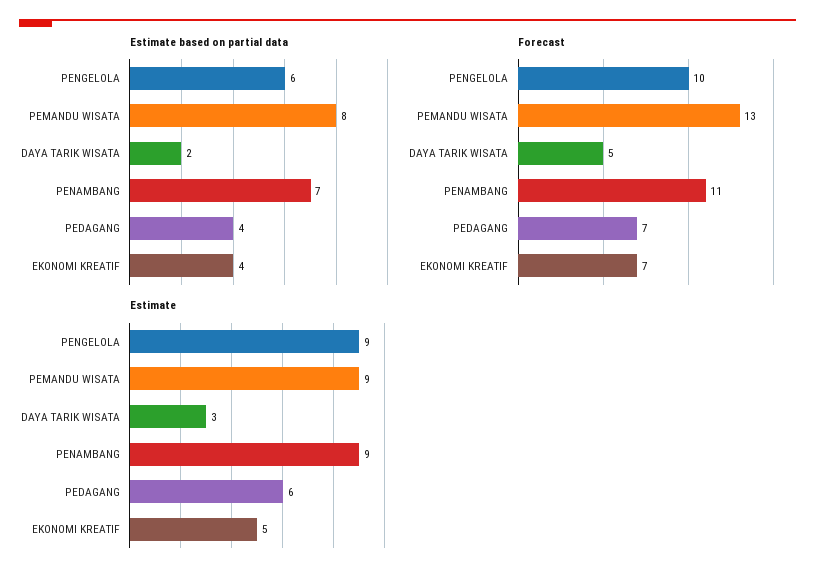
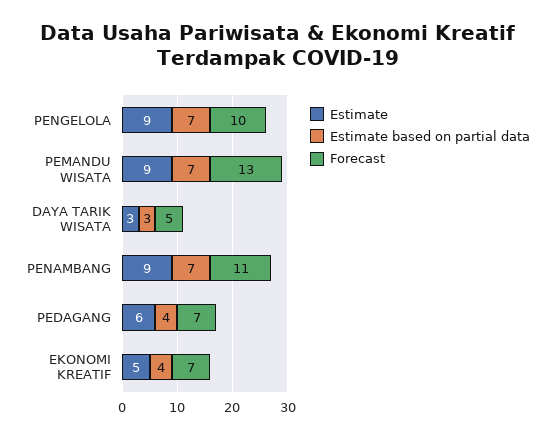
Estimate based on partial data, PENGELOLA: 6 -> 7
Estimate based on partial data, PEMANDU WISATA: 8 -> 7
Estimate based on partial data, DAYA TARIK WISATA: 2 -> 3

